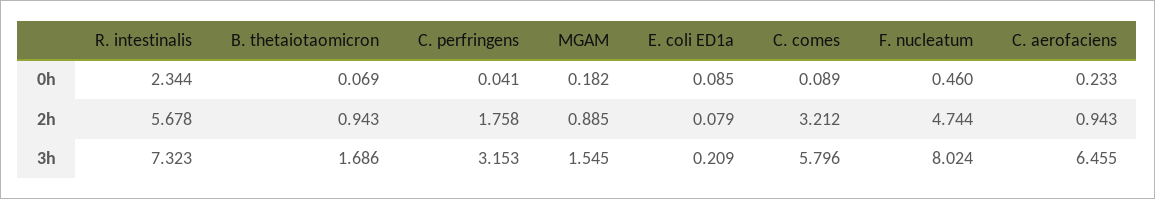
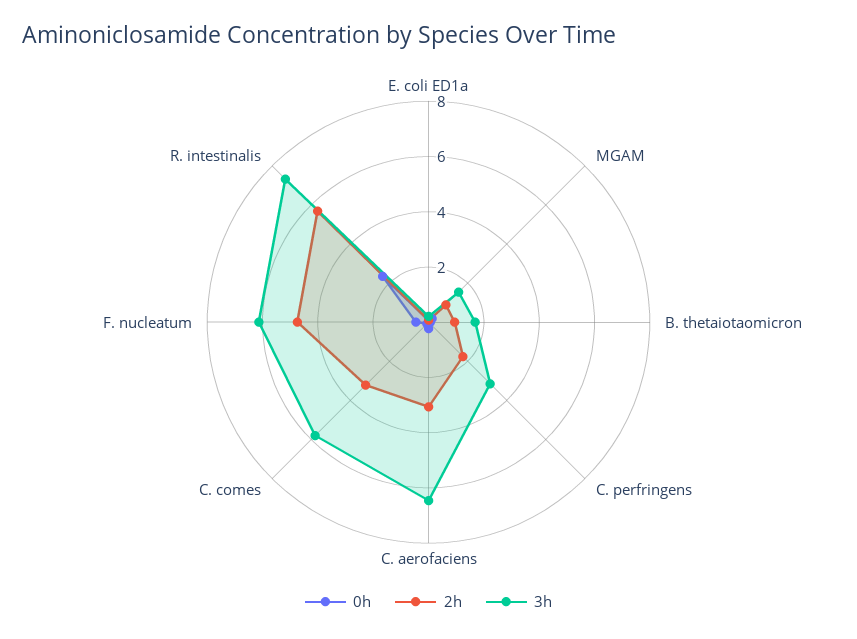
2h, C. aerofaciens: 0.943 -> 3
3h, F. nucleatum: 8.024 -> 6

